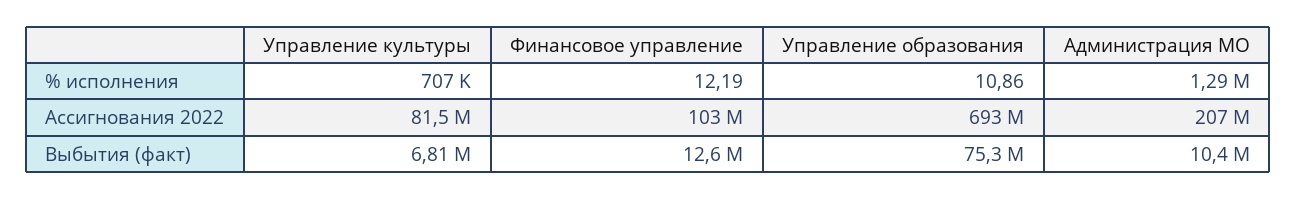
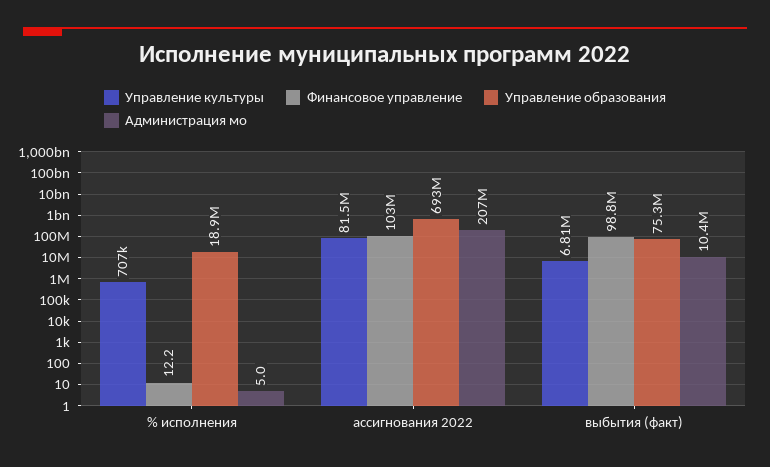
Управление образования, % исполнения: 10.86 -> 18900000
Администрация МО, % исполнения: 1290000 -> 5
Финансовое управление, Выбытия (факт): 12600000 -> 98800000

